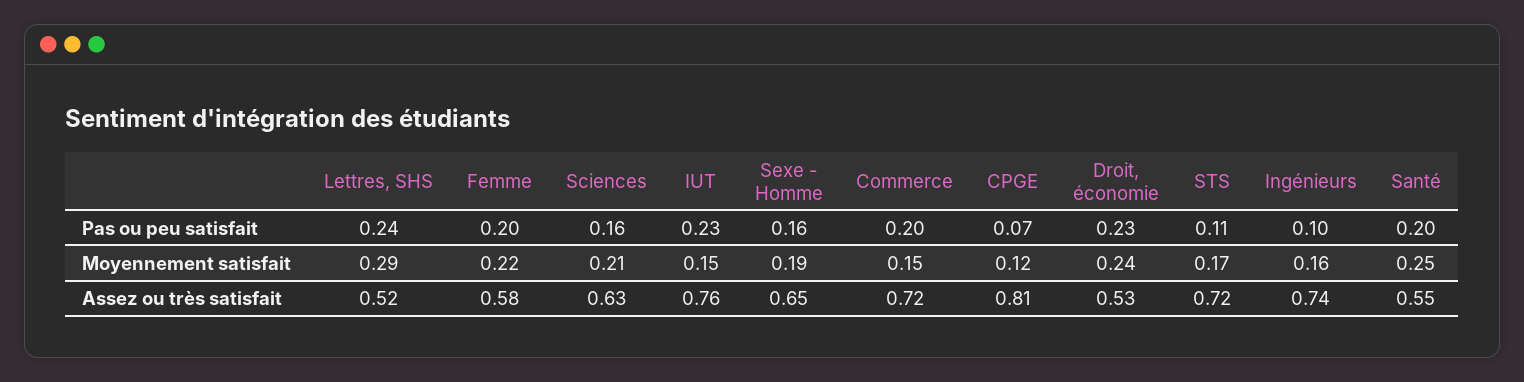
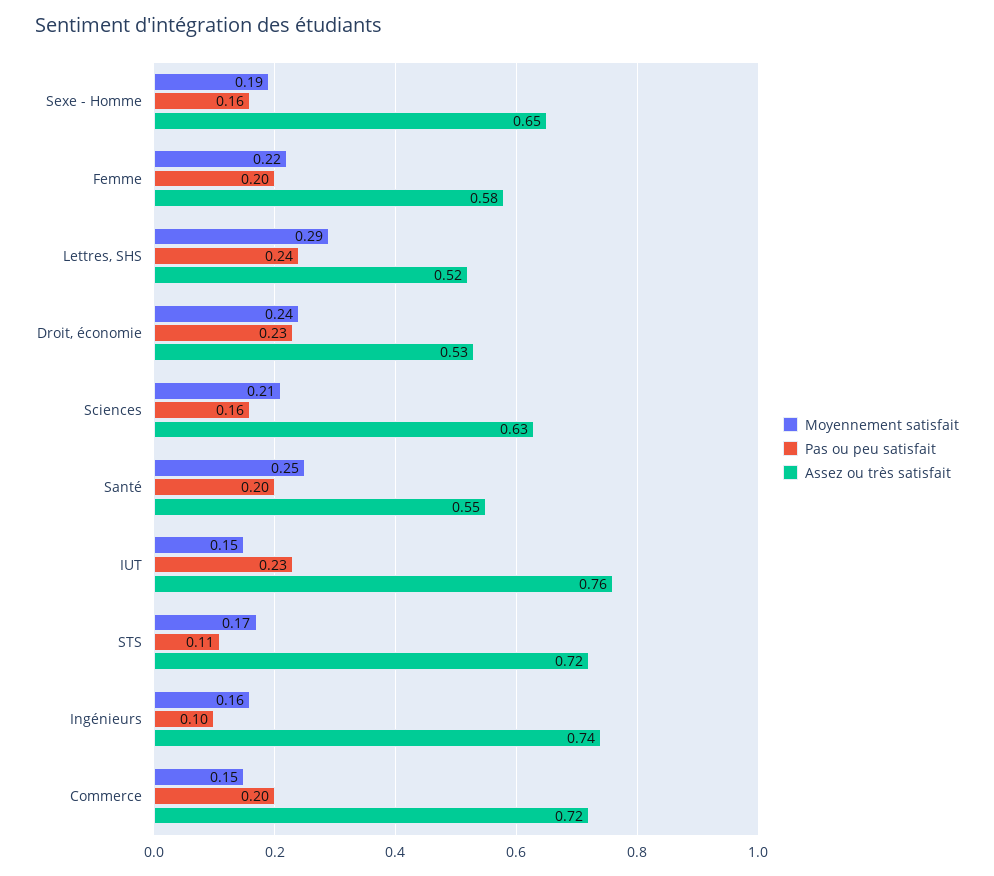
Pas ou peu satisfait, CPGE: 0.07 -> none
Moyennement satisfait, CPGE: 0.12 -> none
Assez ou très satisfait, CPGE: 0.81 -> none

